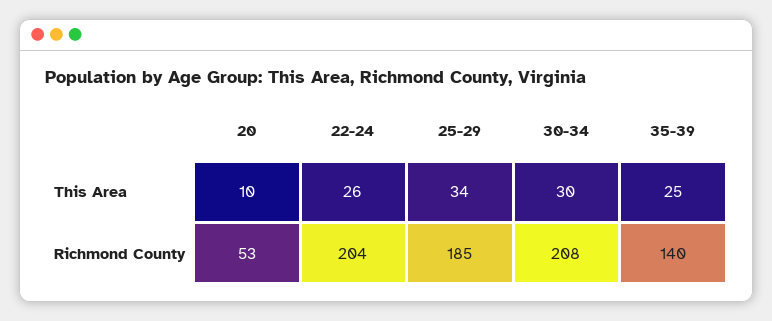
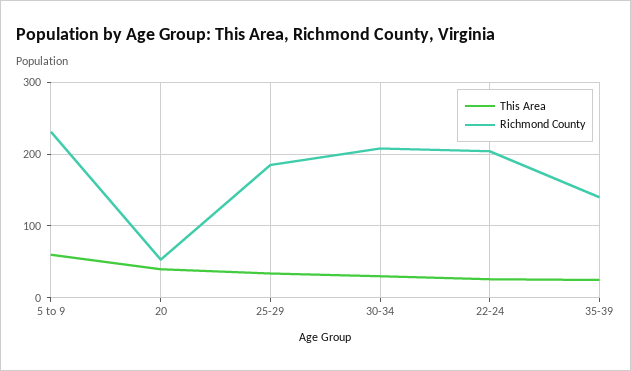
This Area, 20: 10 -> 40
This Area, 5 to 9: none -> 60
Richmond County, 5 to 9: none -> 230

